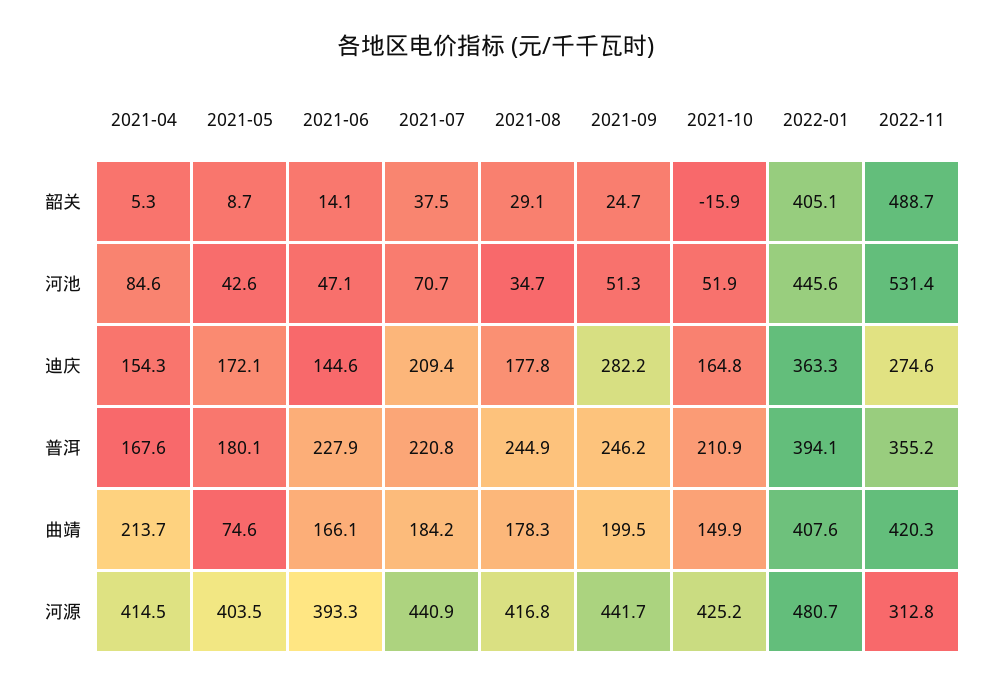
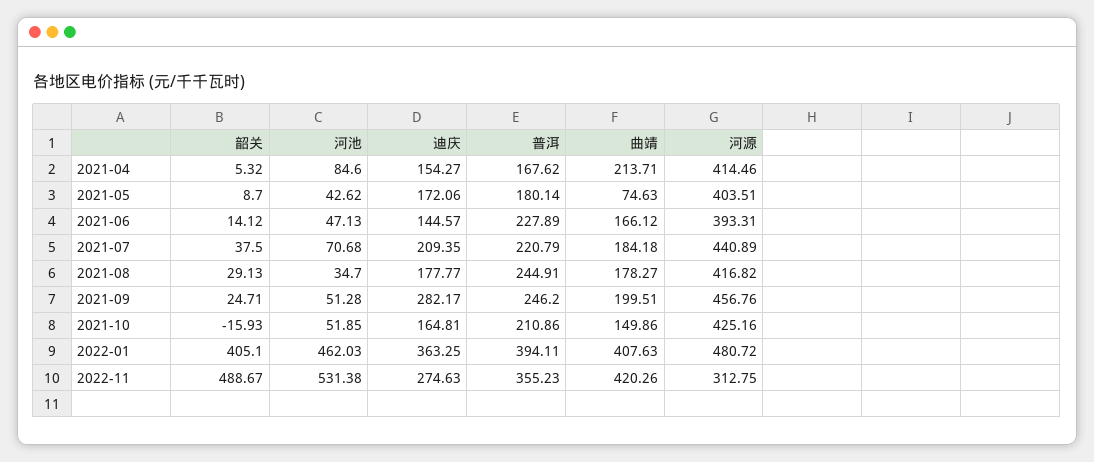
2022-01, 河池: 445.6 -> 462.03
2021-09, 河源: 441.7 -> 456.76

